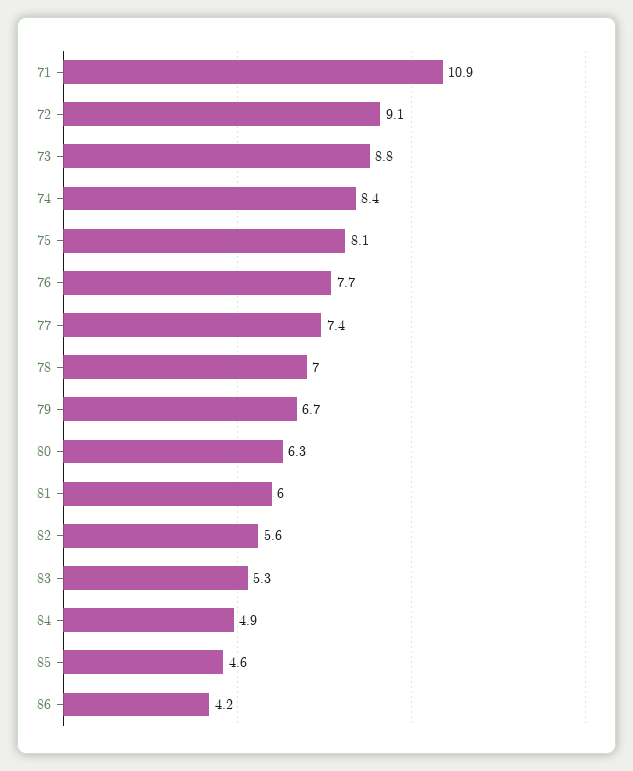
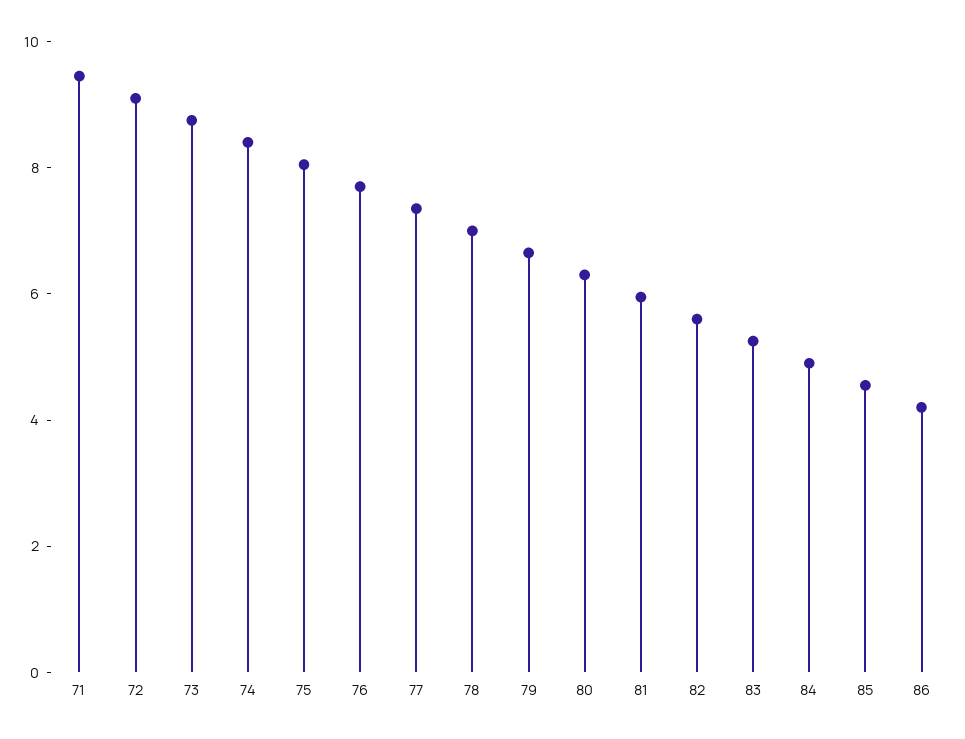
71: 10.9 -> 9.5

